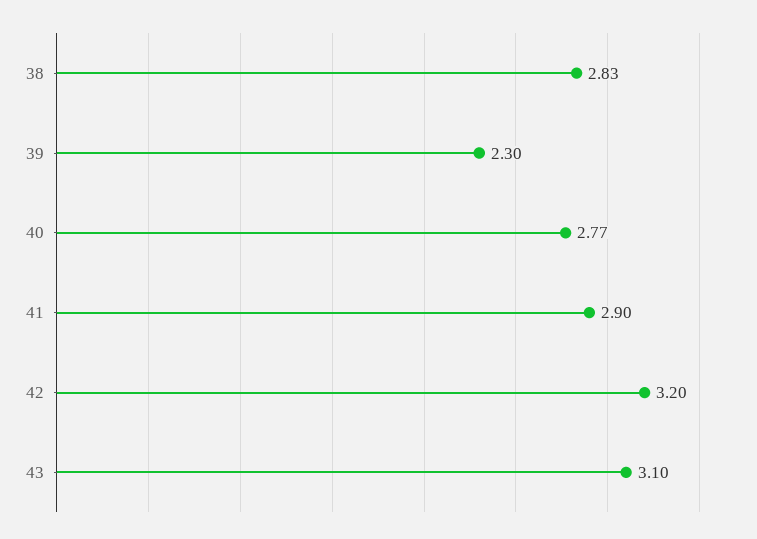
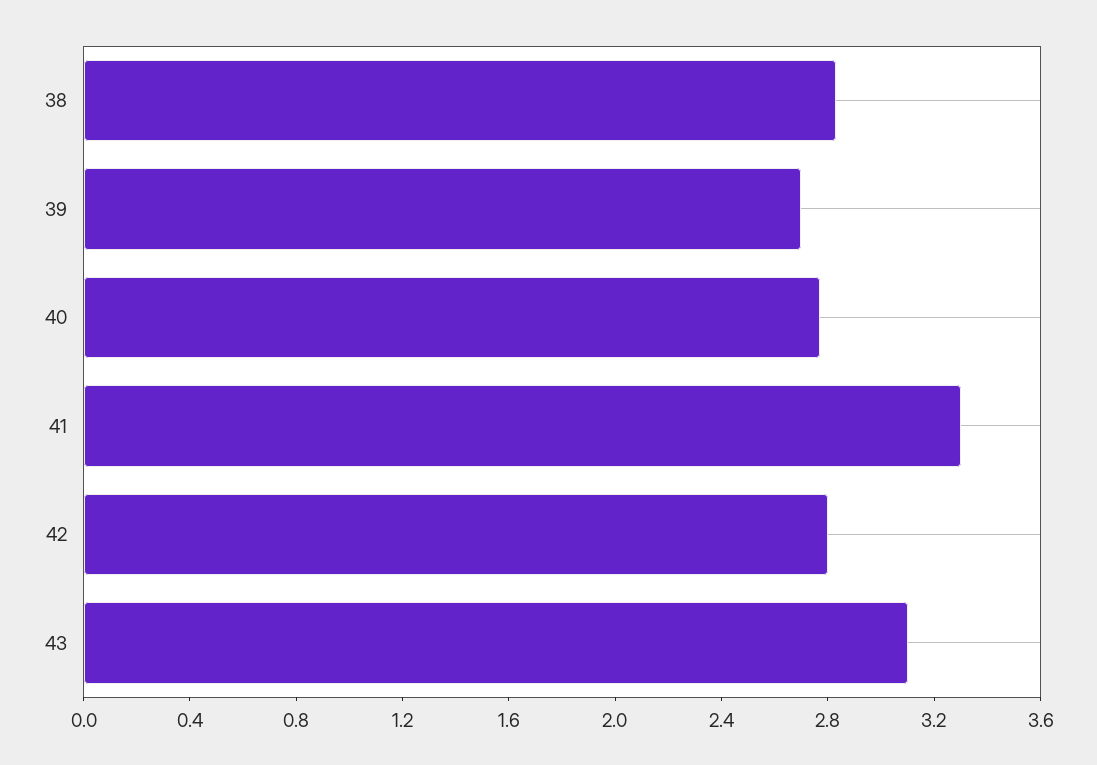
39: 2.3 -> 2.7
41: 2.9 -> 3.3
42: 3.2 -> 2.8

